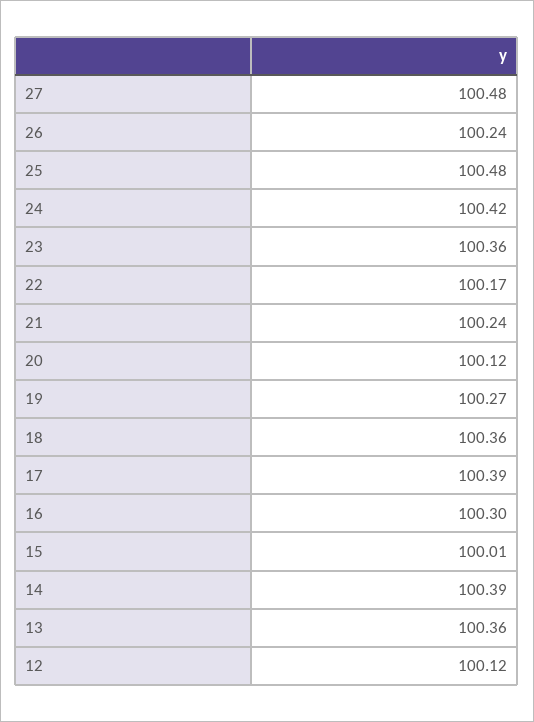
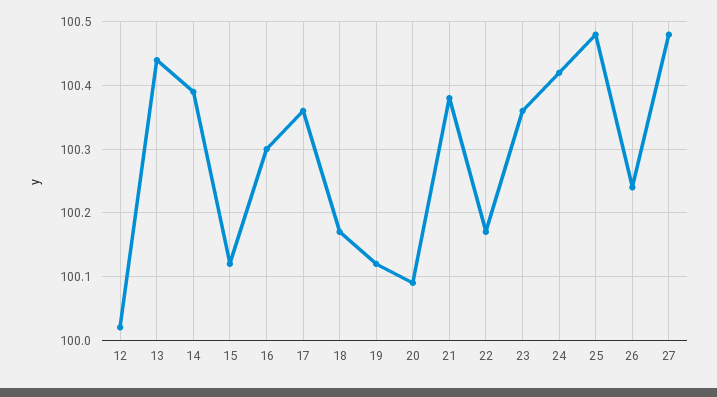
21: 100.24 -> 100.38
20: 100.12 -> 100.09
19: 100.27 -> 100.12
18: 100.36 -> 100.17
17: 100.39 -> 100.36
15: 100.01 -> 100.12
13: 100.36 -> 100.44
12: 100.12 -> 100.02

